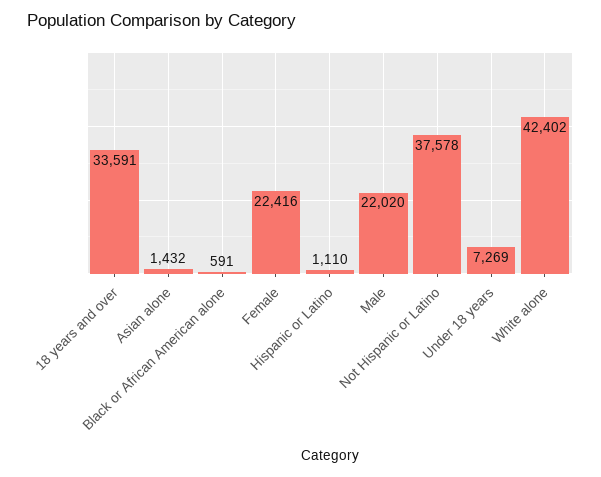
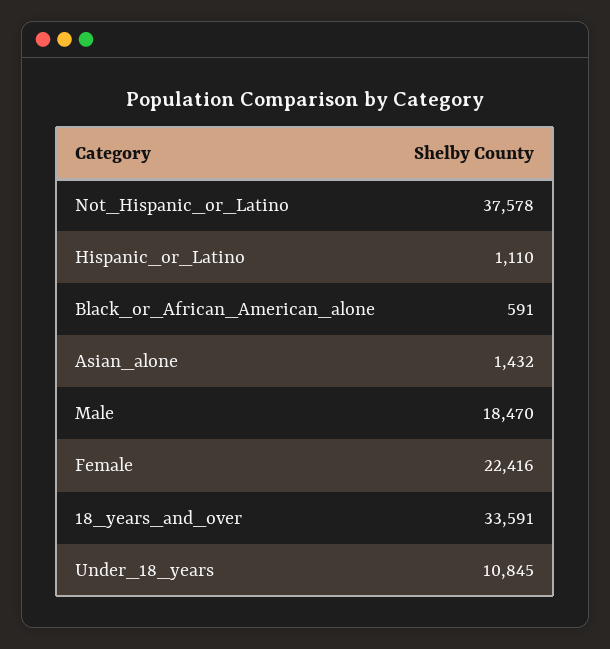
Male: 22020 -> 18470
Under 18 years: 7269 -> 10845
White alone: 42402 -> none

